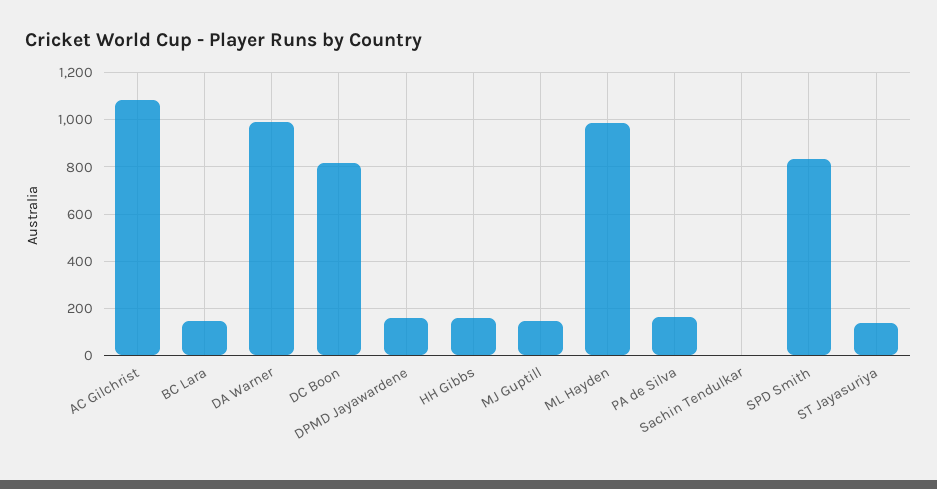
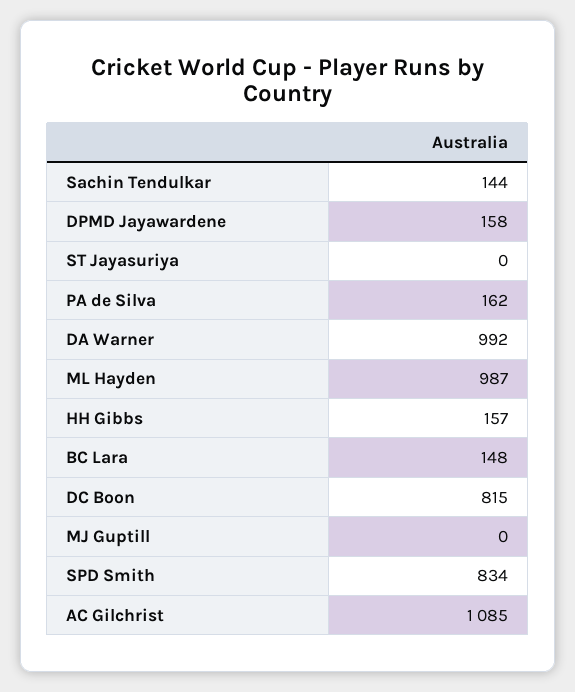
MJ Guptill: 150 -> 0
Sachin Tendulkar: 0 -> 144
ST Jayasuriya: 150 -> 0

